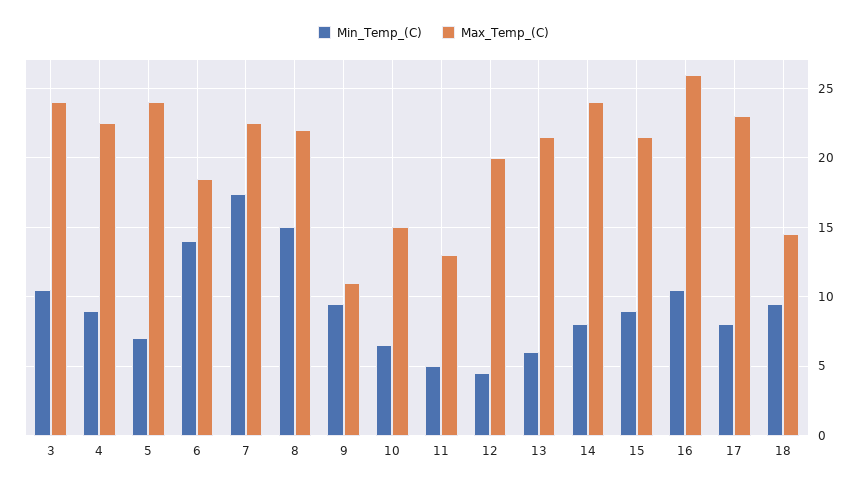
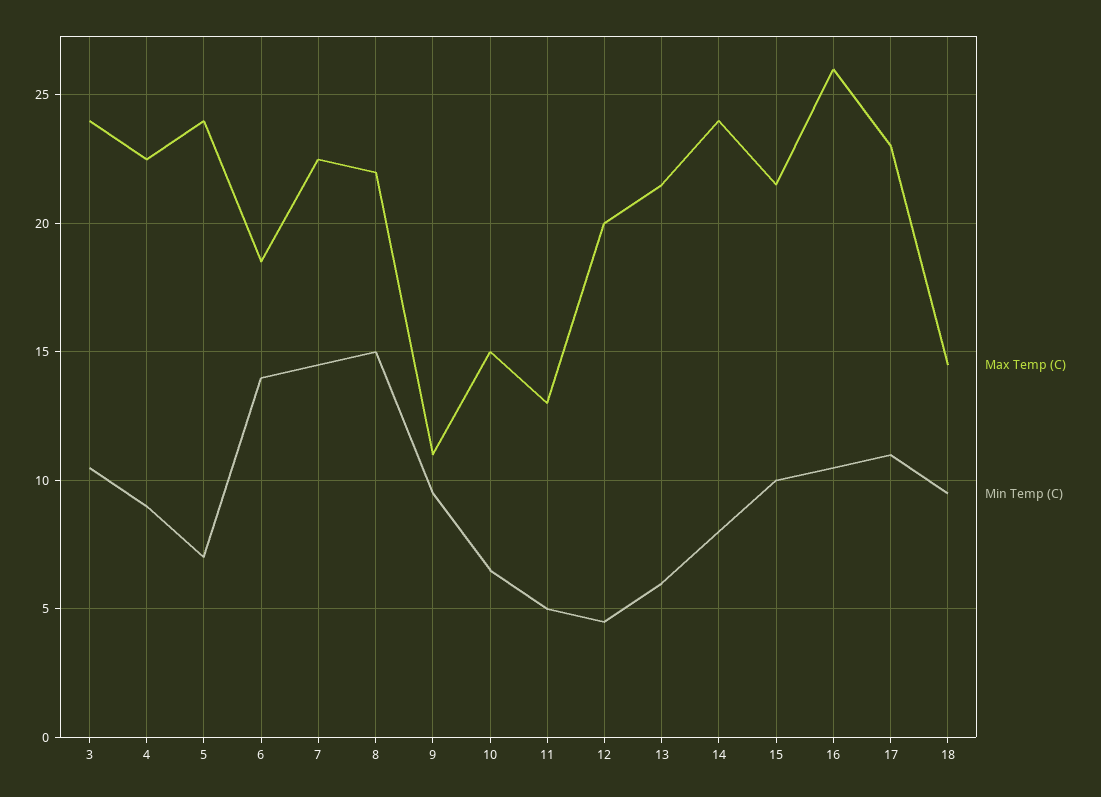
Min_Temp_(C), 7: 17.5 -> 14.5
Min_Temp_(C), 15: 9 -> 10
Min_Temp_(C), 17: 8 -> 11

